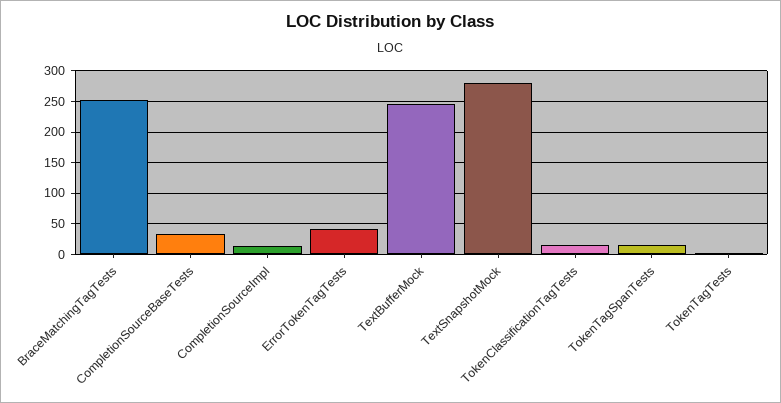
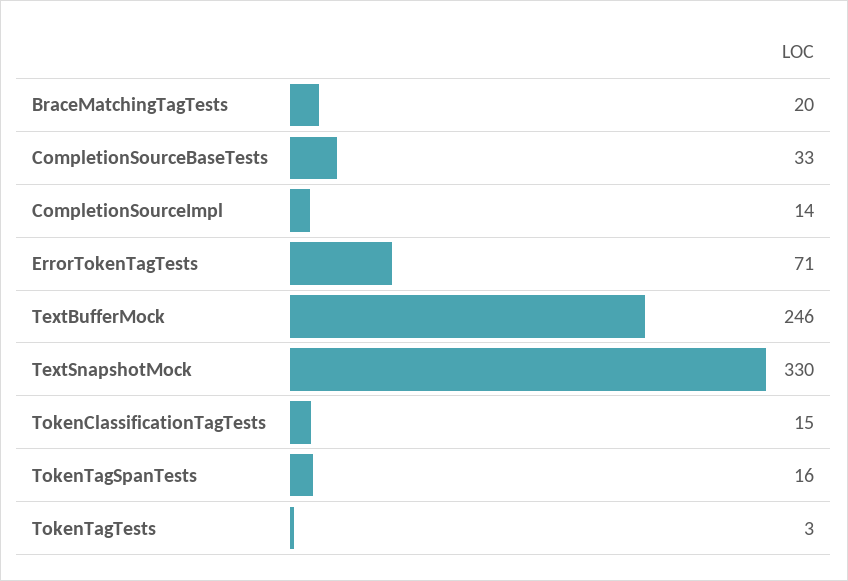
BraceMatchingTagTests: 250 -> 20
ErrorTokenTagTests: 40 -> 71
TextSnapshotMock: 280 -> 330

